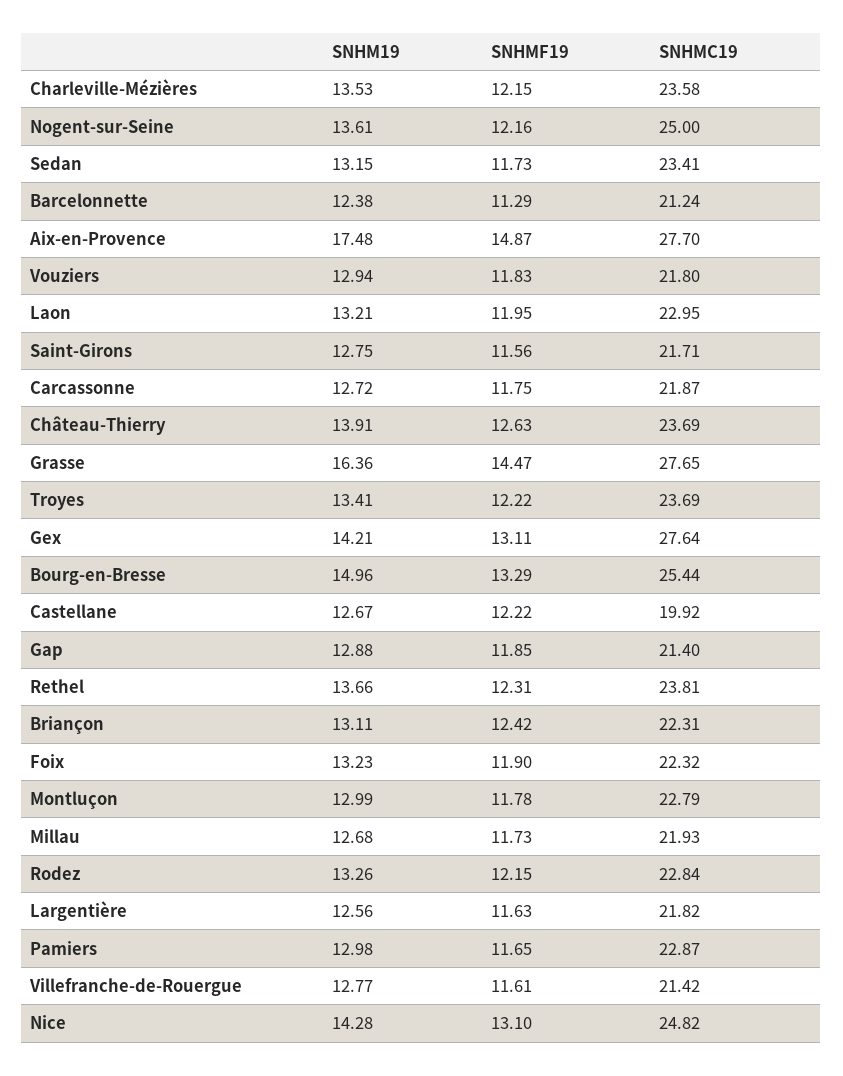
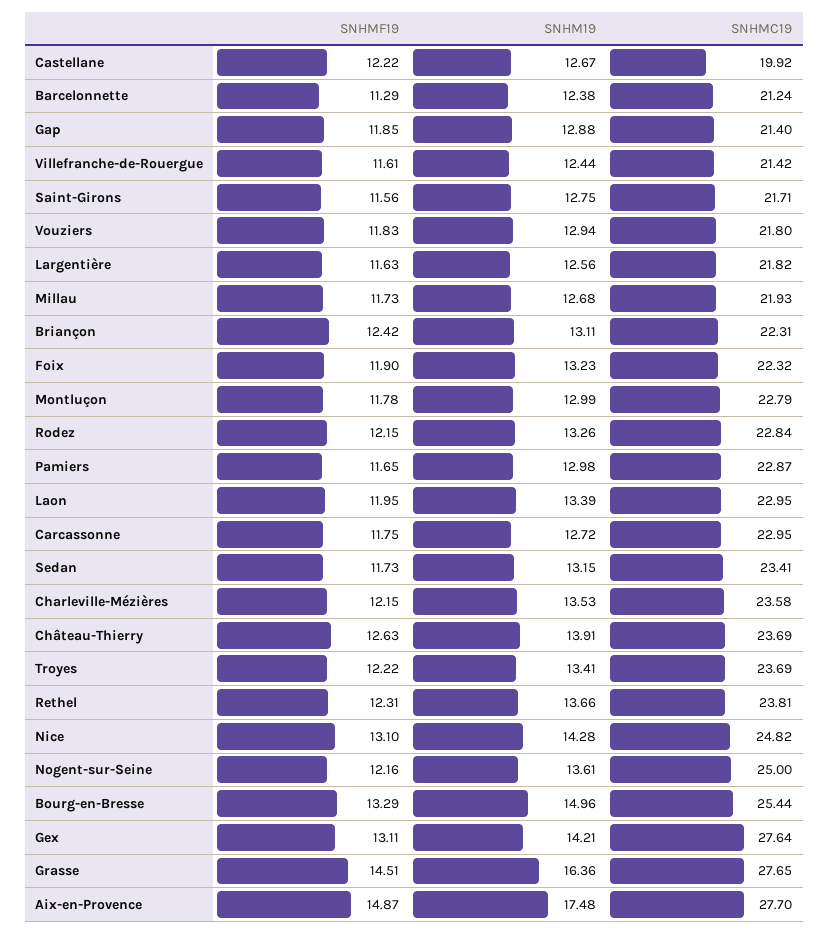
SNHM19, Laon: 13.21 -> 13.39
SNHMC19, Carcassonne: 21.87 -> 22.95
SNHMF19, Grasse: 14.47 -> 14.51
SNHM19, Villefranche-de-Rouergue: 12.77 -> 12.44

